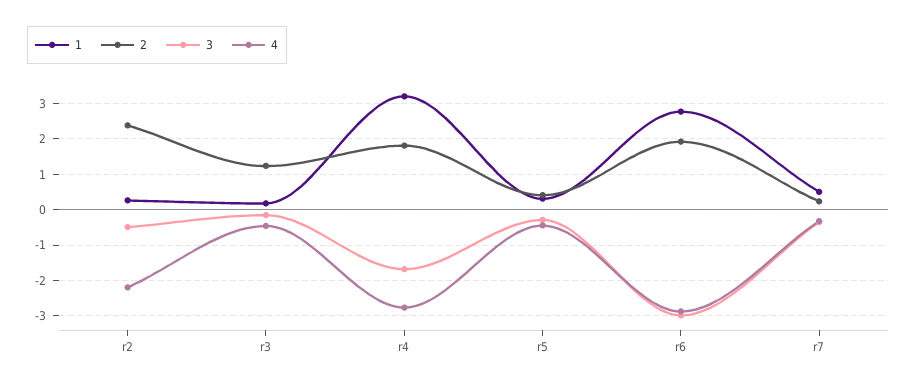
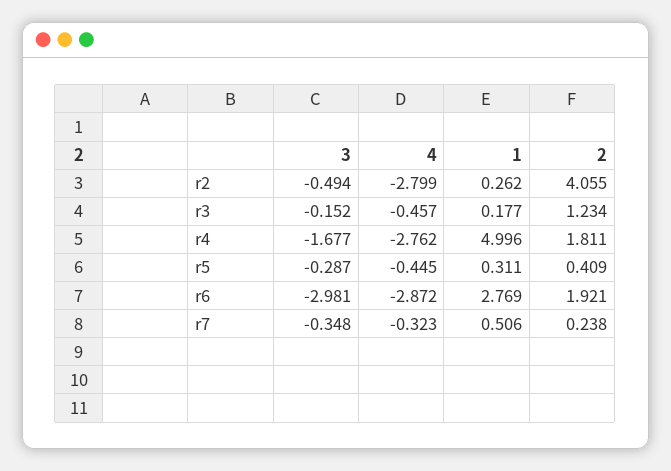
2, r2: 2.4 -> 4.055
4, r2: -2.2 -> -2.799
1, r4: 3.2 -> 4.996

